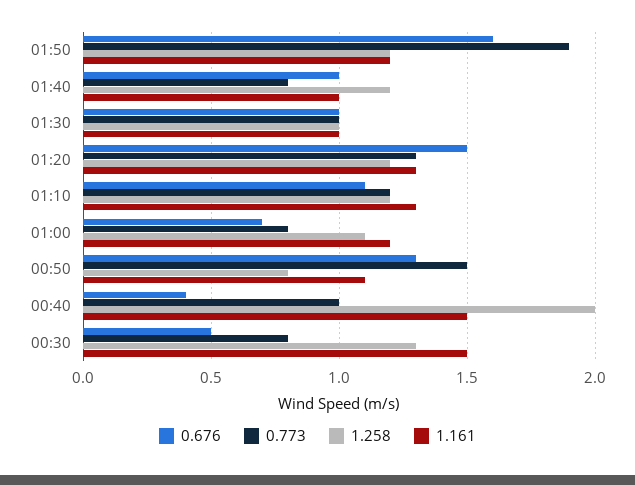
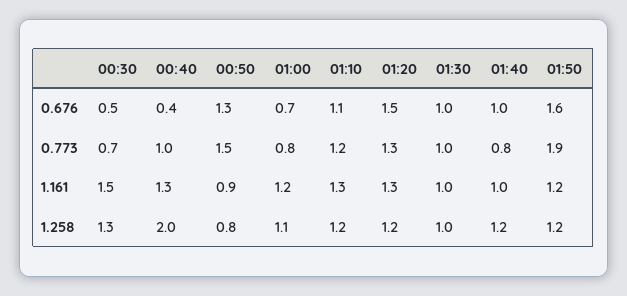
1.161, 00:50: 1.1 -> 0.9
1.161, 00:40: 1.5 -> 1.3
0.773, 00:30: 0.8 -> 0.7

